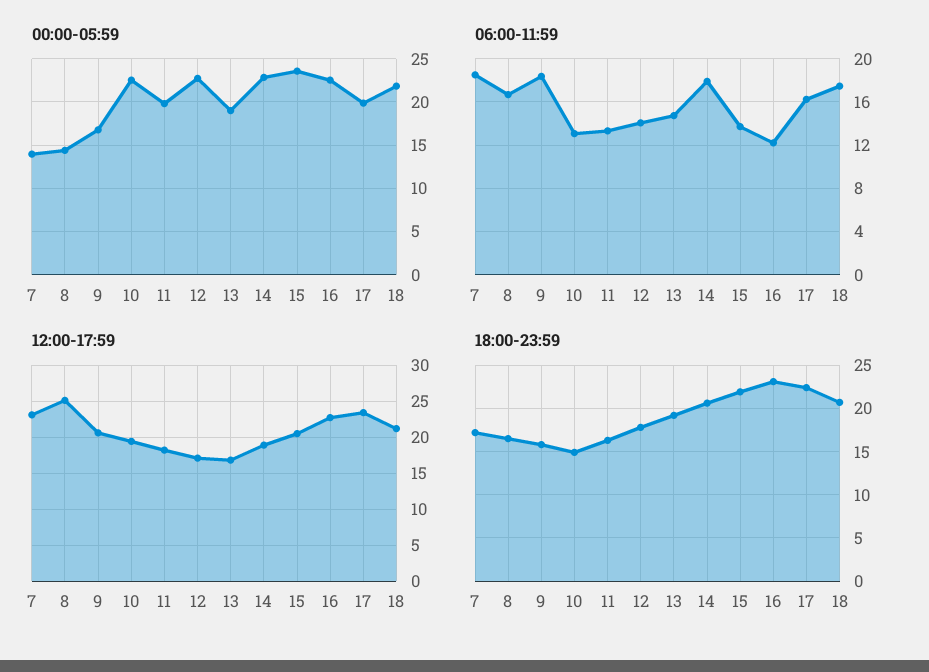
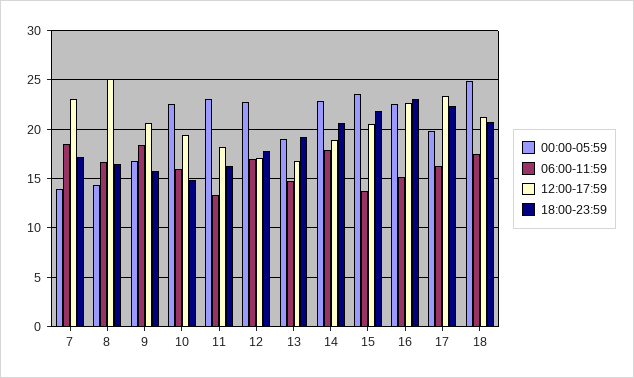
00:00-05:59, 11: 20 -> 23
00:00-05:59, 18: 22 -> 25
06:00-11:59, 10: 13 -> 16
06:00-11:59, 12: 14 -> 17
06:00-11:59, 16: 12 -> 15

